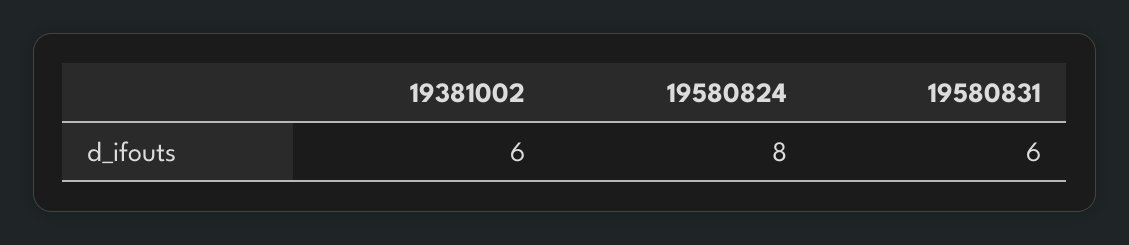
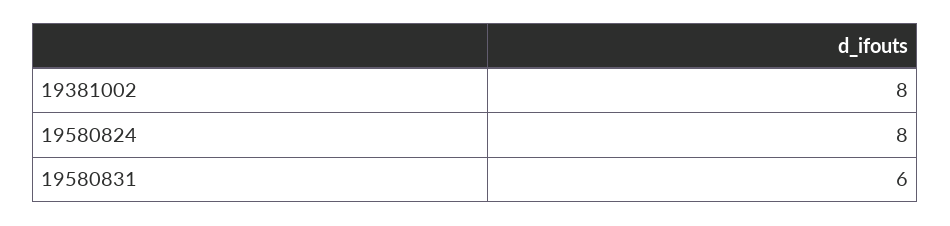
19381002: 6 -> 8

